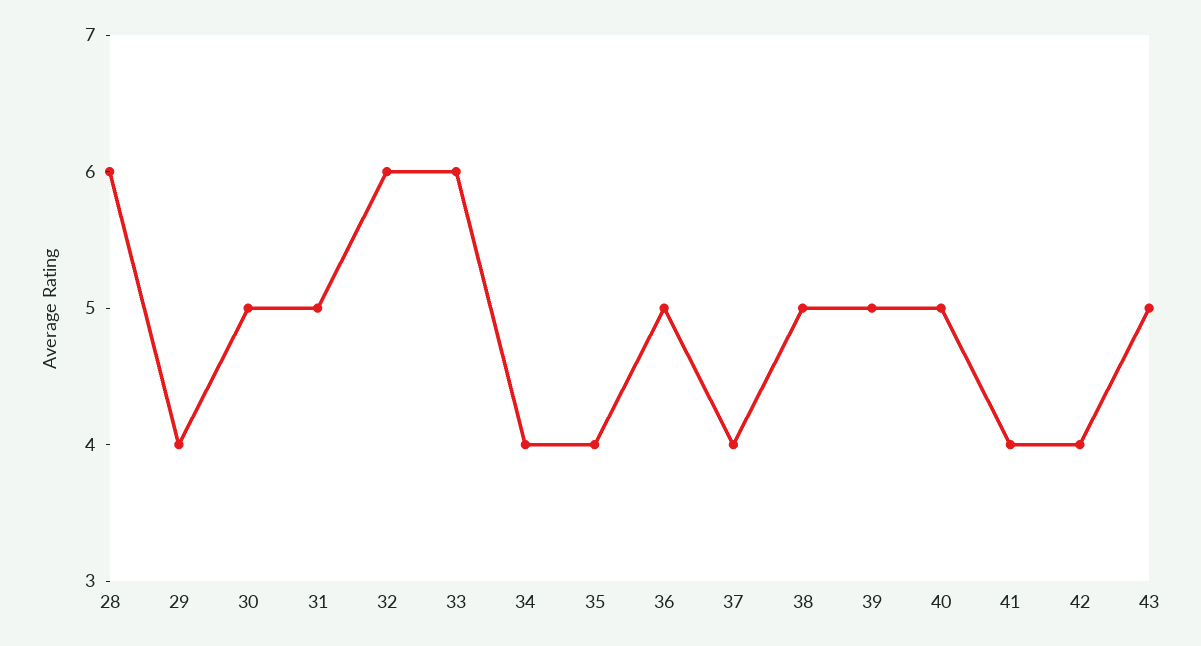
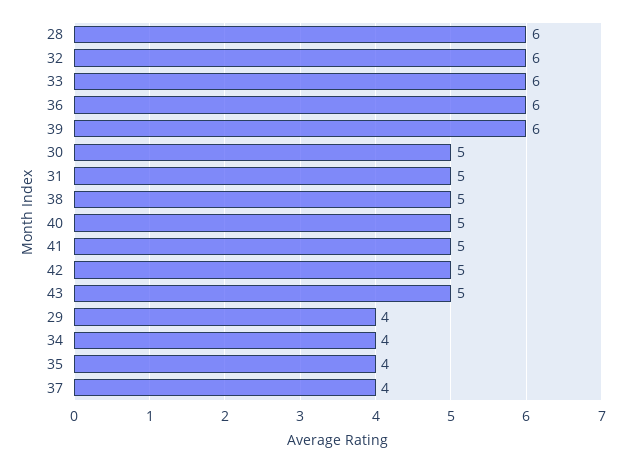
36: 5 -> 6
39: 5 -> 6
41: 4 -> 5
42: 4 -> 5

